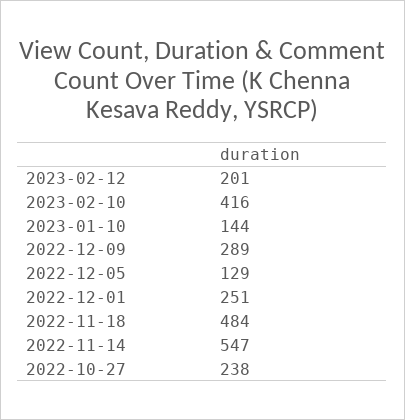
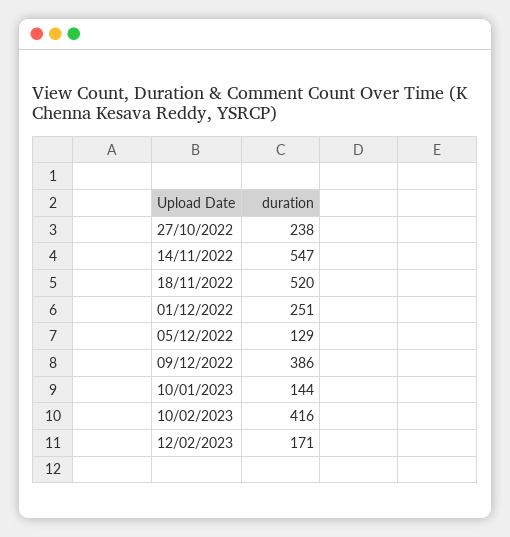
2023-02-12: 201 -> 171
2022-12-09: 289 -> 386
2022-11-18: 484 -> 520

